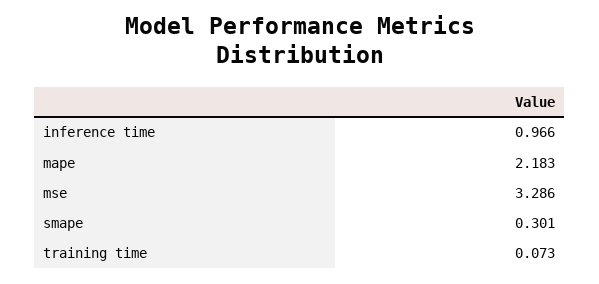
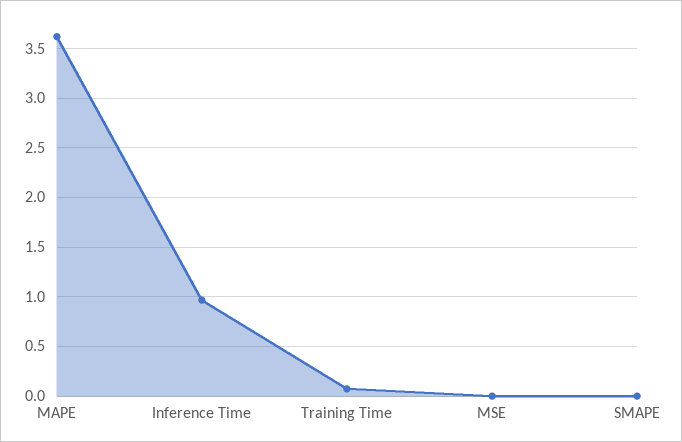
mape: 2.183 -> 3.6
mse: 3.286 -> 0
smape: 0.301 -> 0

